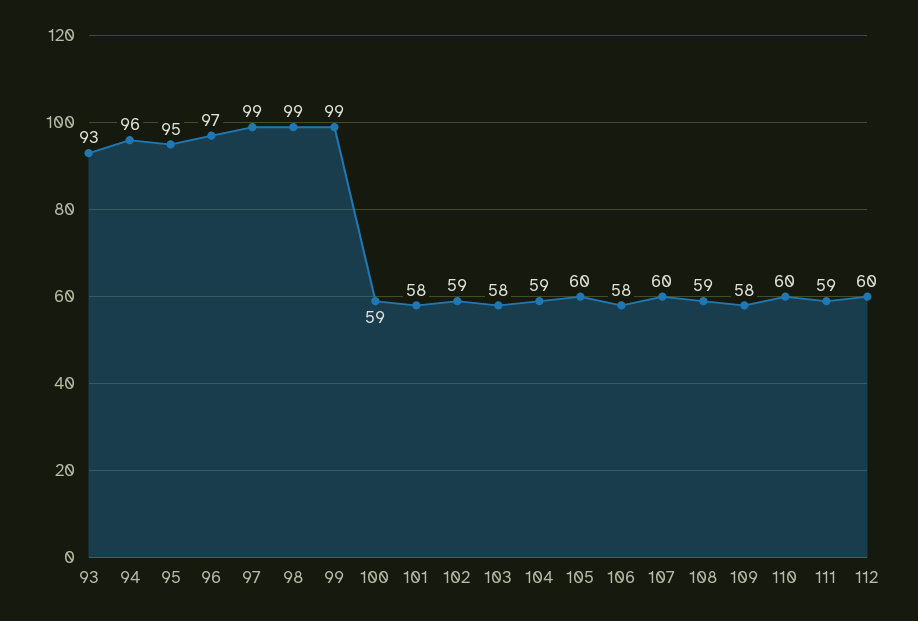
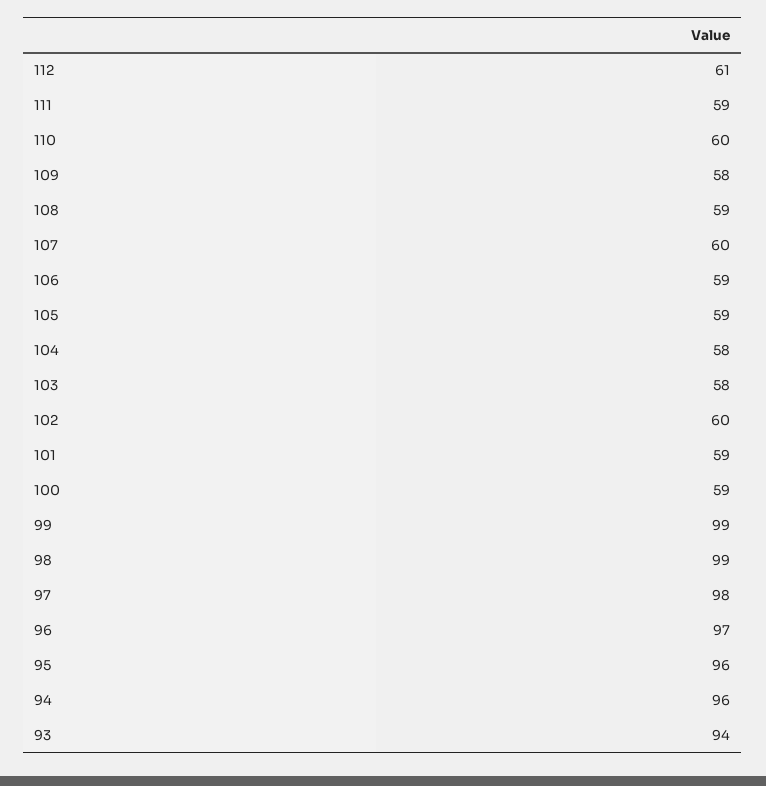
93: 93 -> 94
95: 95 -> 96
97: 99 -> 98
101: 58 -> 59
102: 59 -> 60
104: 59 -> 58
105: 60 -> 59
106: 58 -> 59
112: 60 -> 61

